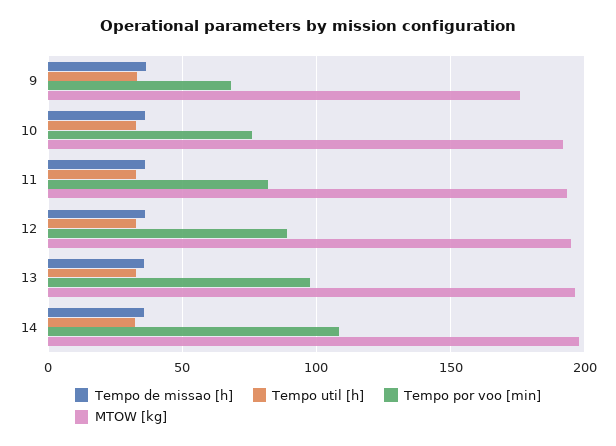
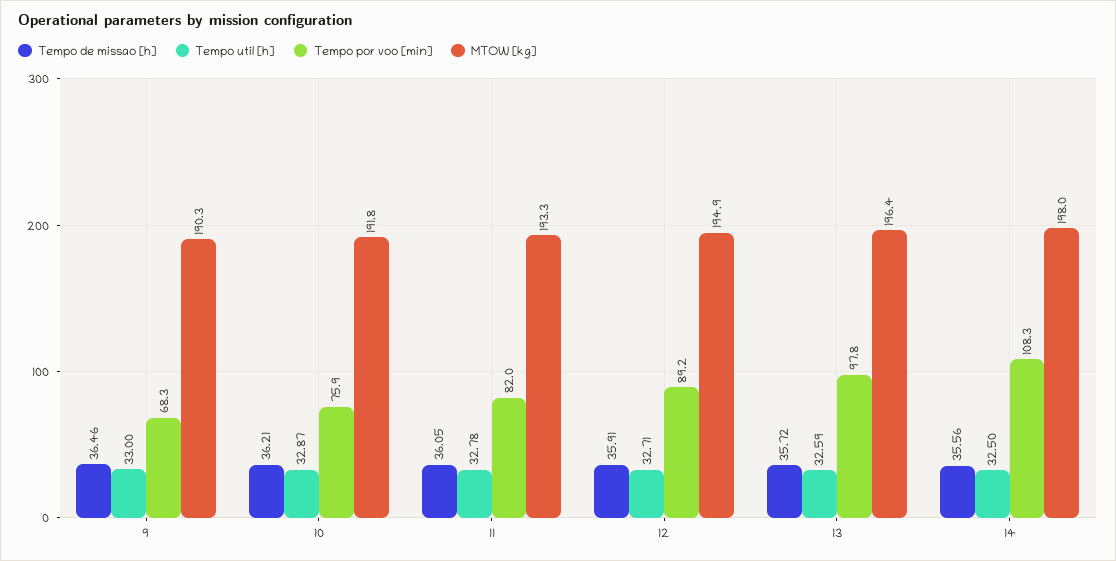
MTOW [kg], 9: 175 -> 190.3

